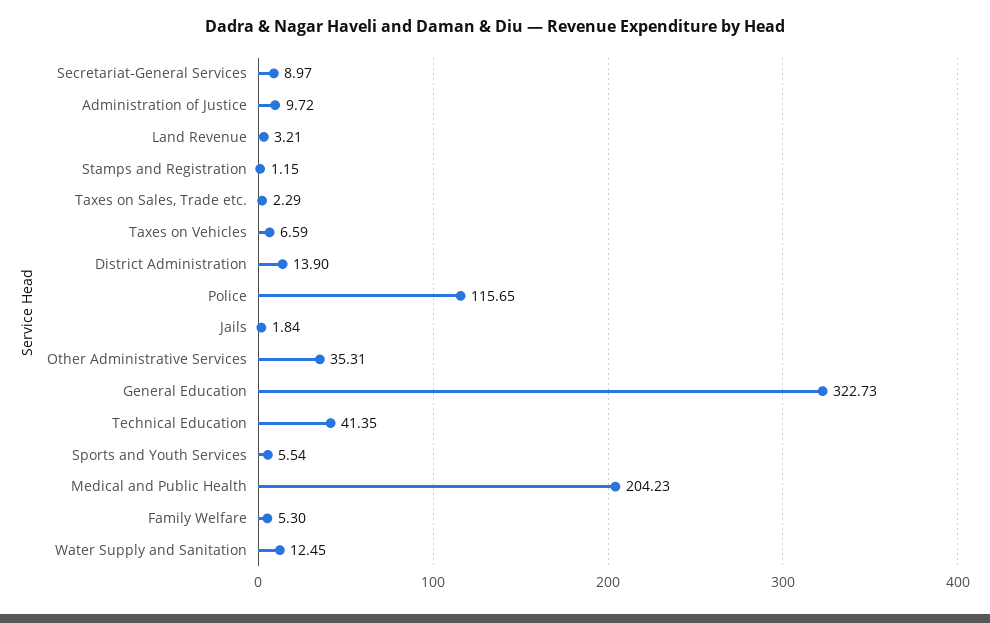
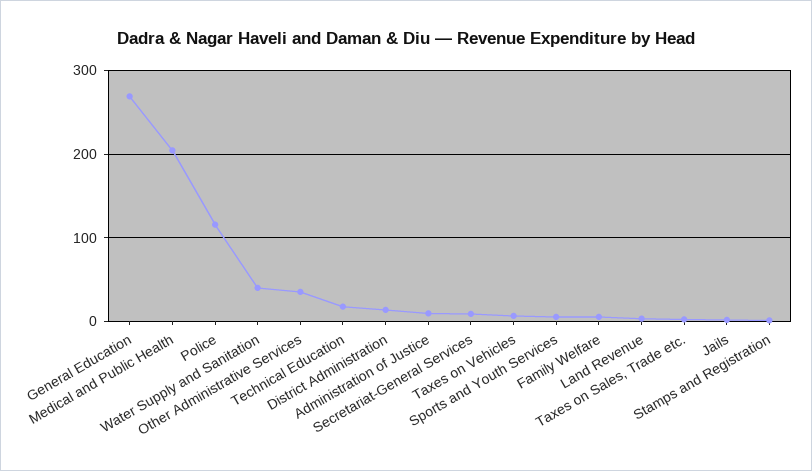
General Education: 322.73 -> 270
Technical Education: 41.35 -> 20
Water Supply and Sanitation: 12.45 -> 40

